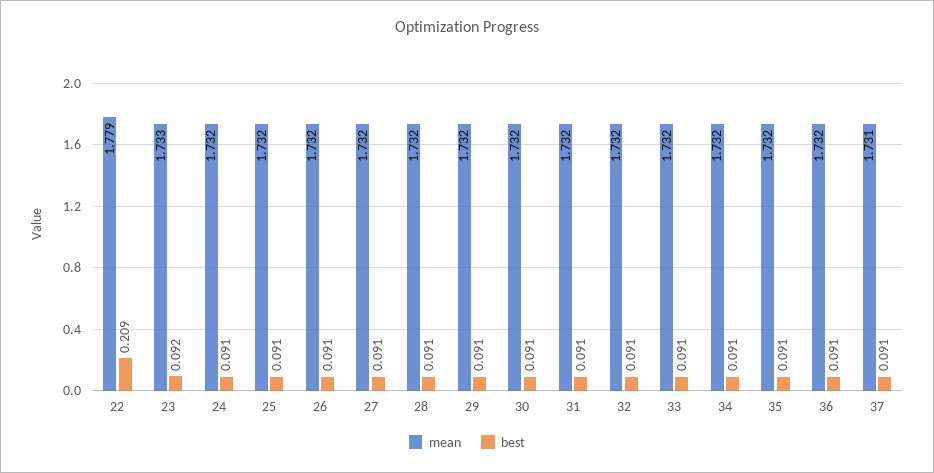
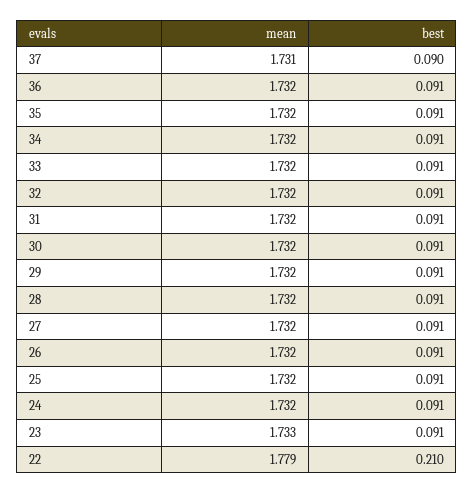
best, 22: 0.209 -> 0.21
best, 23: 0.092 -> 0.091
best, 37: 0.091 -> 0.09

